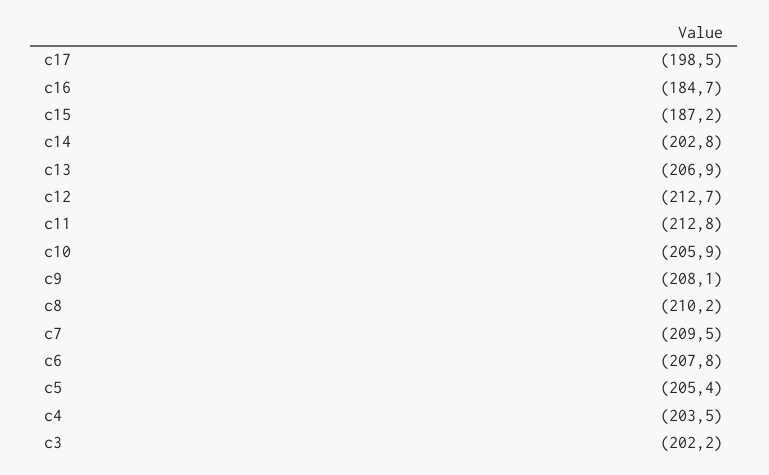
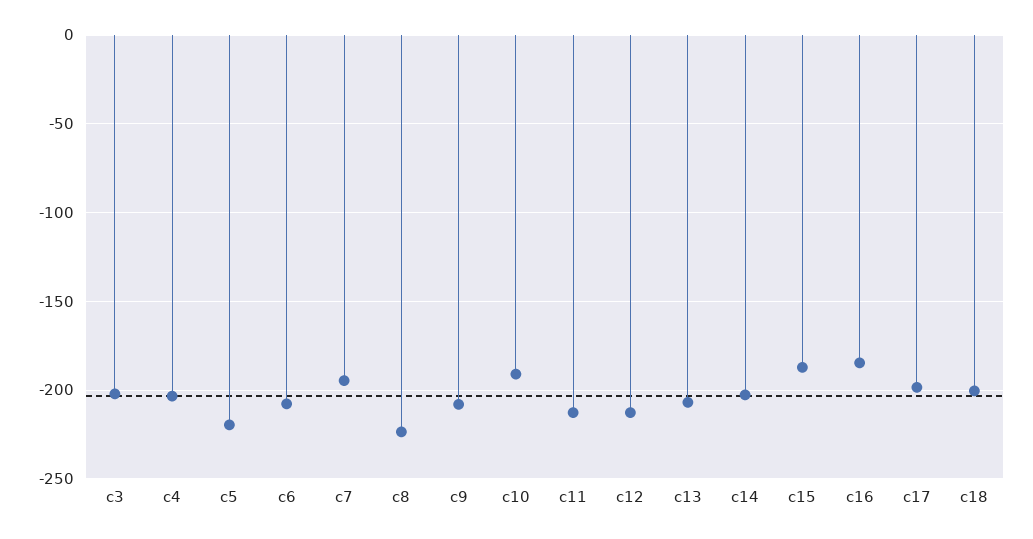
c10: -205.9 -> -190
c8: -210.2 -> -225
c7: -209.5 -> -195
c5: -205.4 -> -220
c18: none -> -200

